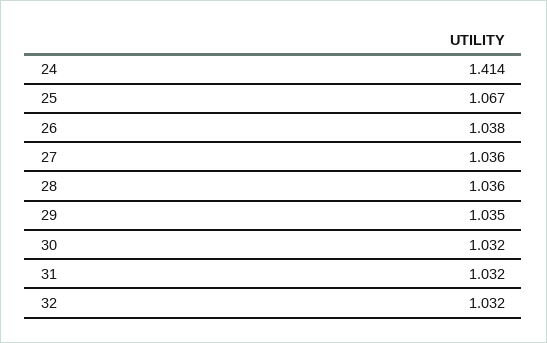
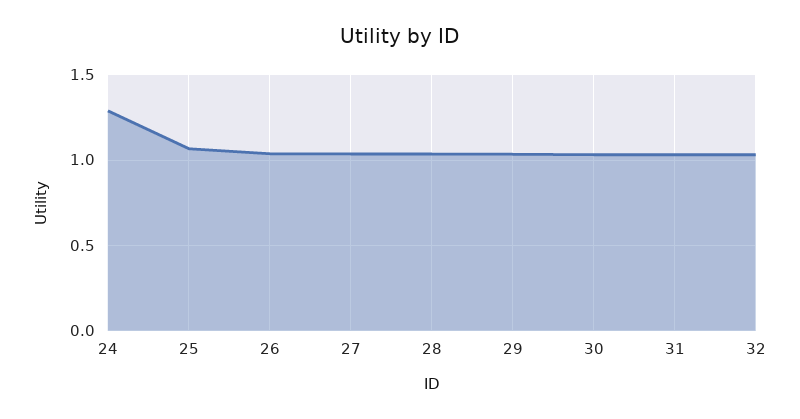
24: 1.414 -> 1.3

